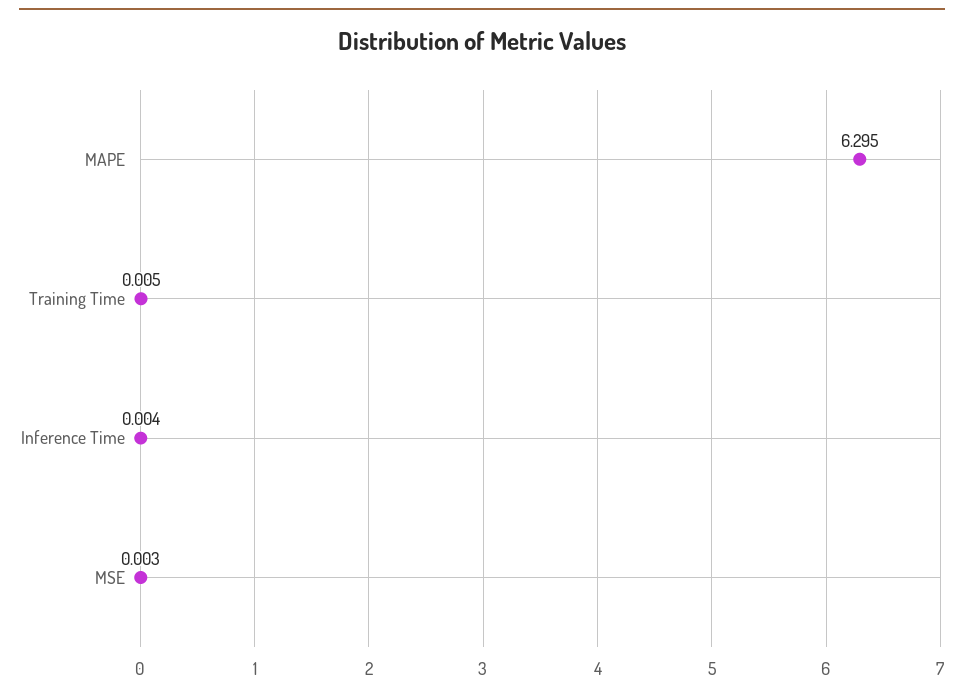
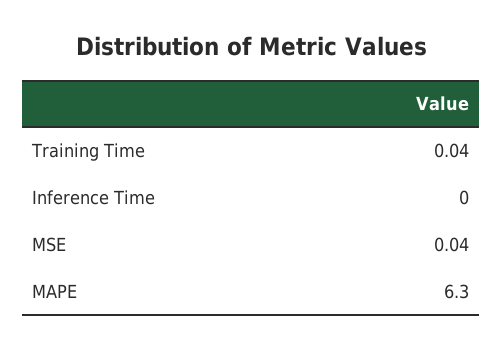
Training Time: 0.005 -> 0.04
MSE: 0.003 -> 0.04

